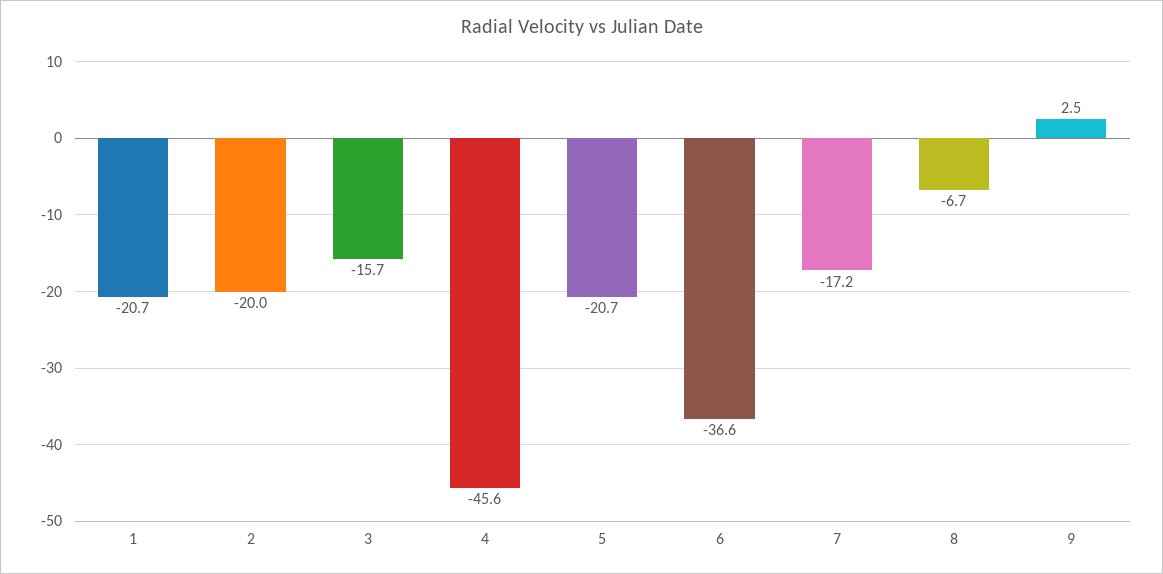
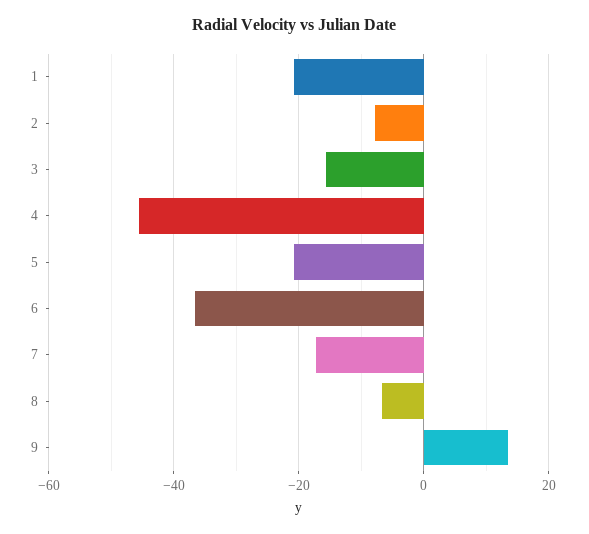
2: -20 -> -8
9: 2.5 -> 14

